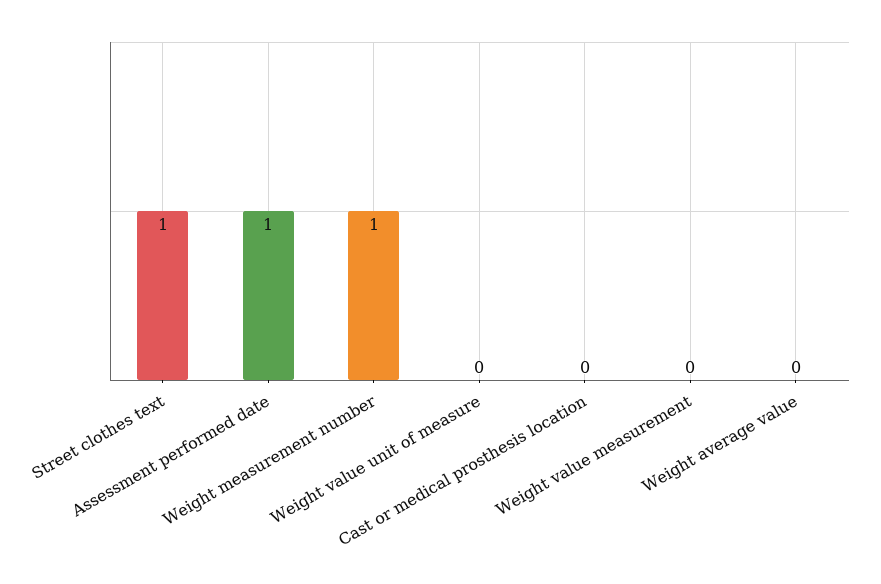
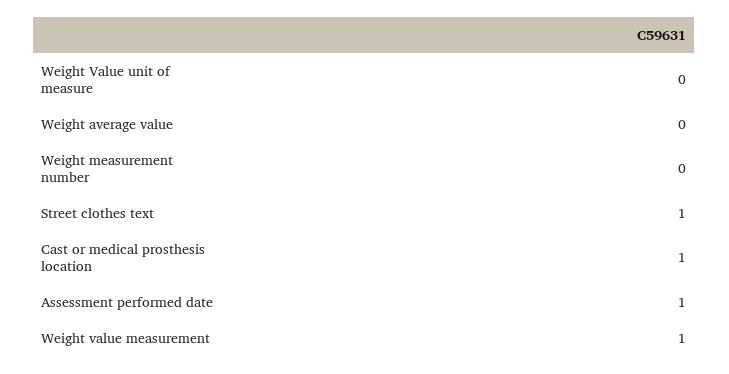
Weight measurement number: 1 -> 0
Cast or medical prosthesis location: 0 -> 1
Weight value measurement: 0 -> 1

